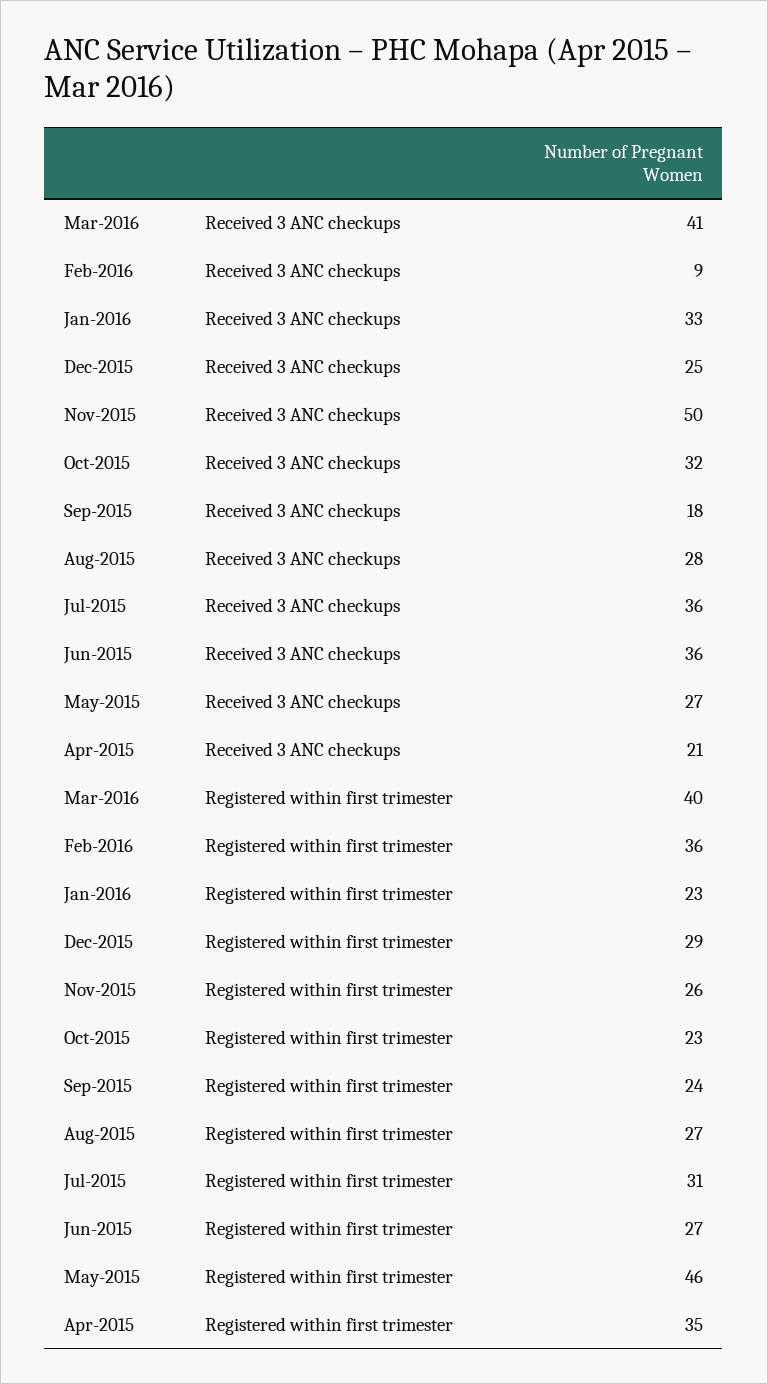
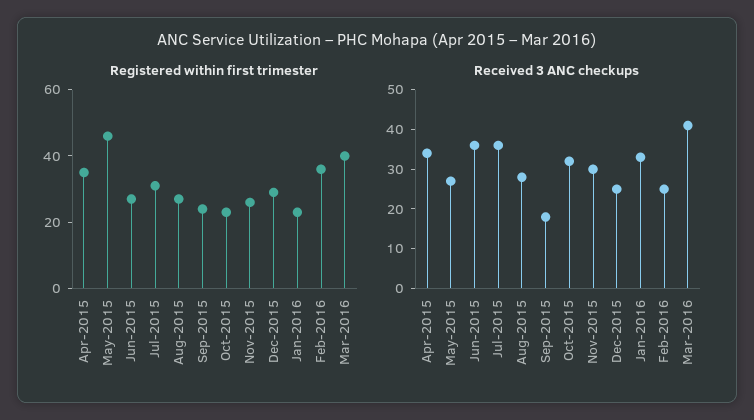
Received 3 ANC checkups, Feb-2016: 9 -> 25
Received 3 ANC checkups, Nov-2015: 50 -> 30
Received 3 ANC checkups, Apr-2015: 21 -> 35

